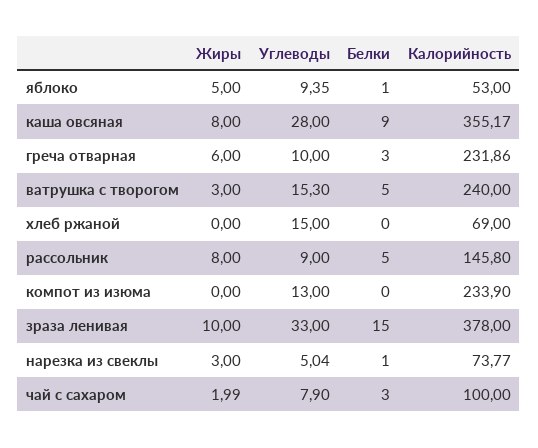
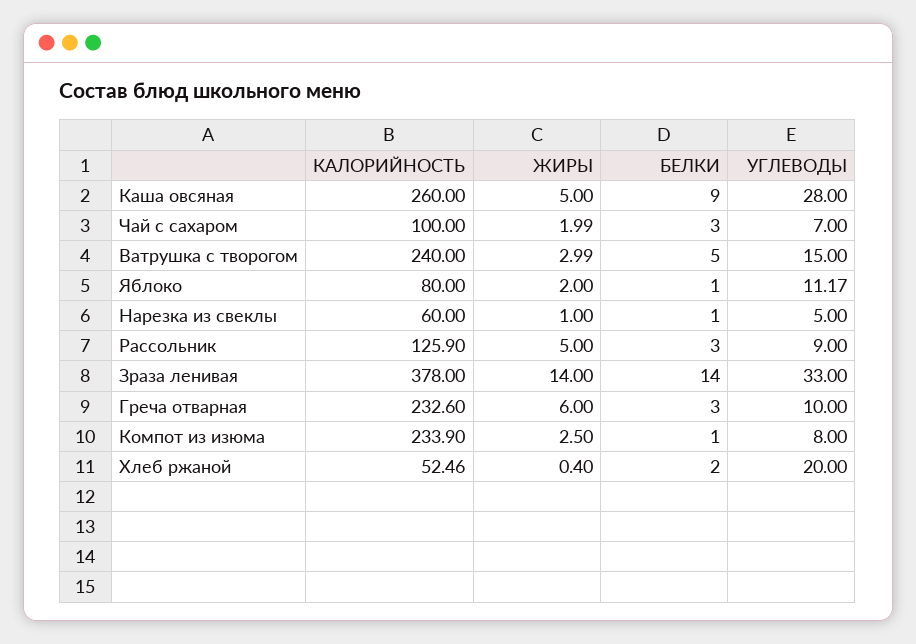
Жиры, яблоко: 5 -> 2
Углеводы, яблоко: 9.35 -> 11.17
Калорийность, яблоко: 53 -> 80
Жиры, каша овсяная: 8 -> 5
Калорийность, каша овсяная: 355.17 -> 260
Калорийность, греча отварная: 231.86 -> 232.6
Жиры, ватрушка с творогом: 3 -> 2.99
Углеводы, ватрушка с творогом: 15.3 -> 15
Жиры, хлеб ржаной: 0 -> 0.4
Углеводы, хлеб ржаной: 15 -> 20
Белки, хлеб ржаной: 0 -> 2
Калорийность, хлеб ржаной: 69 -> 52.46
Жиры, рассольник: 8 -> 5
Белки, рассольник: 5 -> 3
Калорийность, рассольник: 145.8 -> 125.9
Жиры, компот из изюма: 0 -> 2.5
Углеводы, компот из изюма: 13 -> 8
Белки, компот из изюма: 0 -> 1
Жиры, зраза ленивая: 10 -> 14
Белки, зраза ленивая: 15 -> 14
Жиры, нарезка из свеклы: 3 -> 1
Углеводы, нарезка из свеклы: 5.04 -> 5
Калорийность, нарезка из свеклы: 73.77 -> 60
Углеводы, чай с сахаром: 7.9 -> 7

